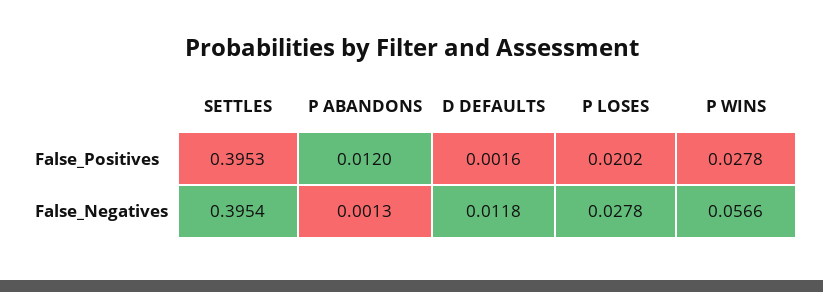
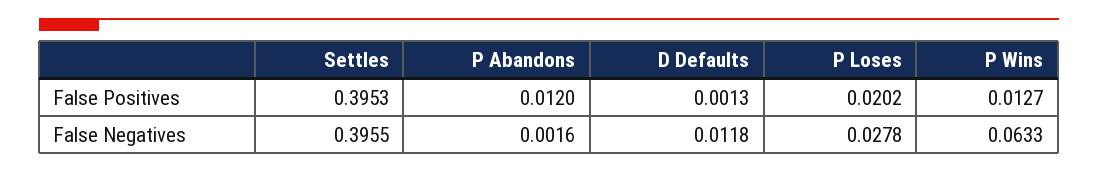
D DEFAULTS, False_Positives: 0.0016 -> 0.0013
P WINS, False_Positives: 0.0278 -> 0.0127
SETTLES, False_Negatives: 0.3954 -> 0.3955
P ABANDONS, False_Negatives: 0.0013 -> 0.0016
P WINS, False_Negatives: 0.0566 -> 0.0633

